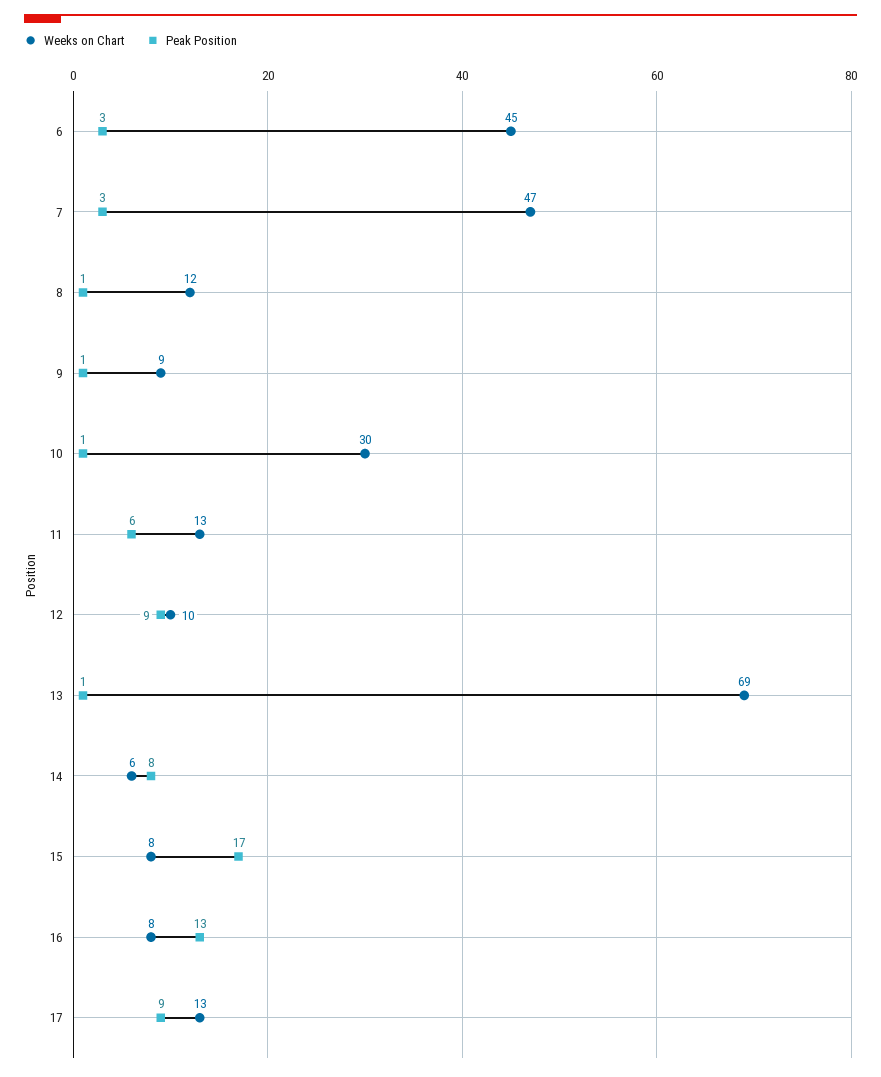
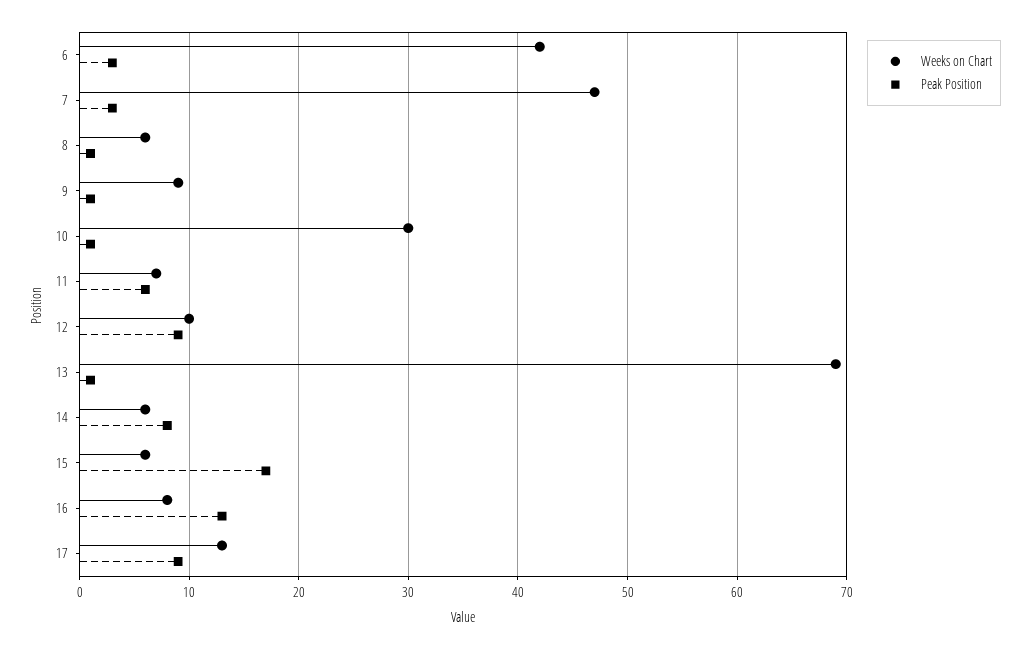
Weeks on Chart, 6: 45 -> 42
Weeks on Chart, 8: 12 -> 6
Weeks on Chart, 11: 13 -> 7
Weeks on Chart, 15: 8 -> 6

